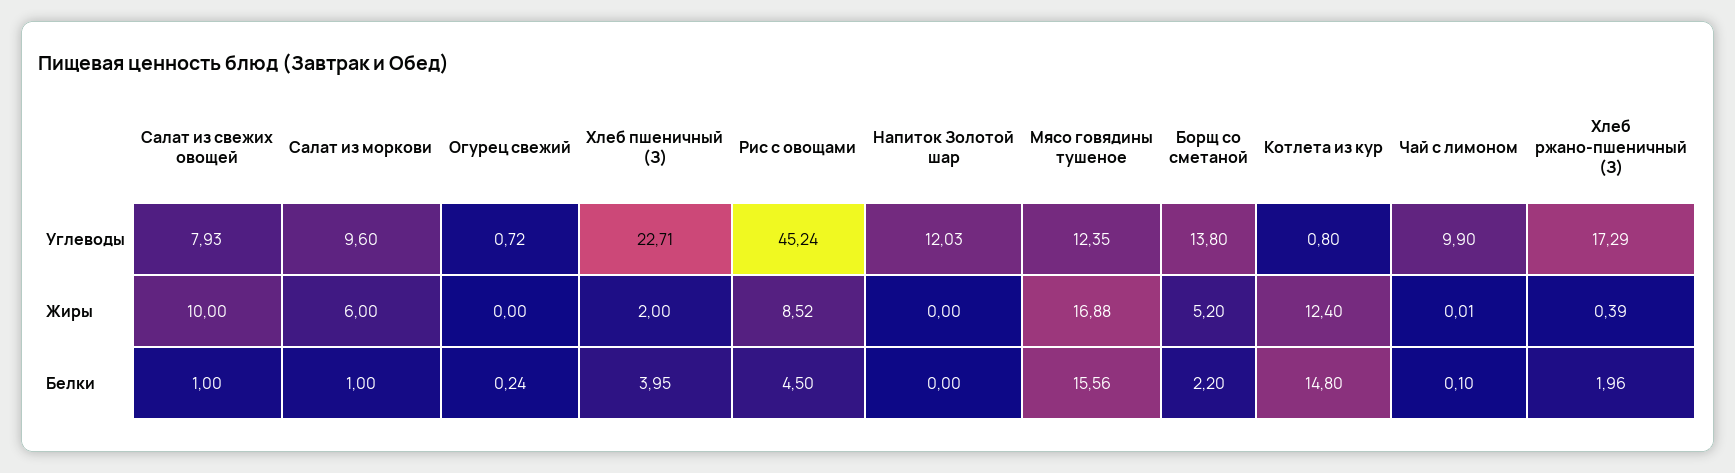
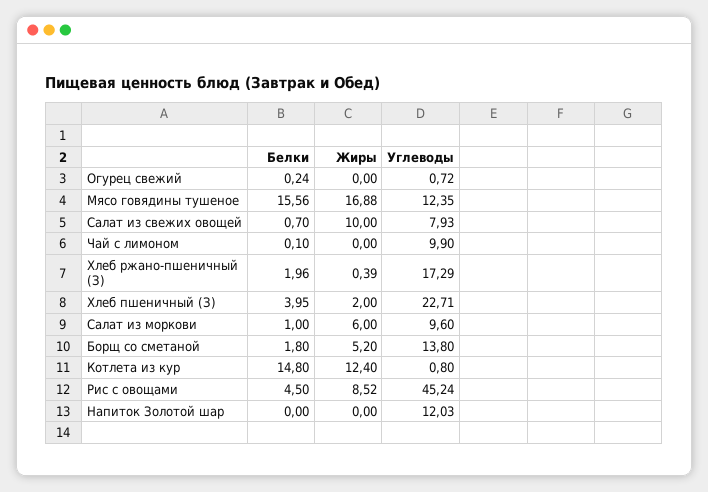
Чай с лимоном, Жиры: 0.01 -> 0
Салат из свежих овощей, Белки: 1 -> 0.7
Борщ со сметаной, Белки: 2.2 -> 1.8

